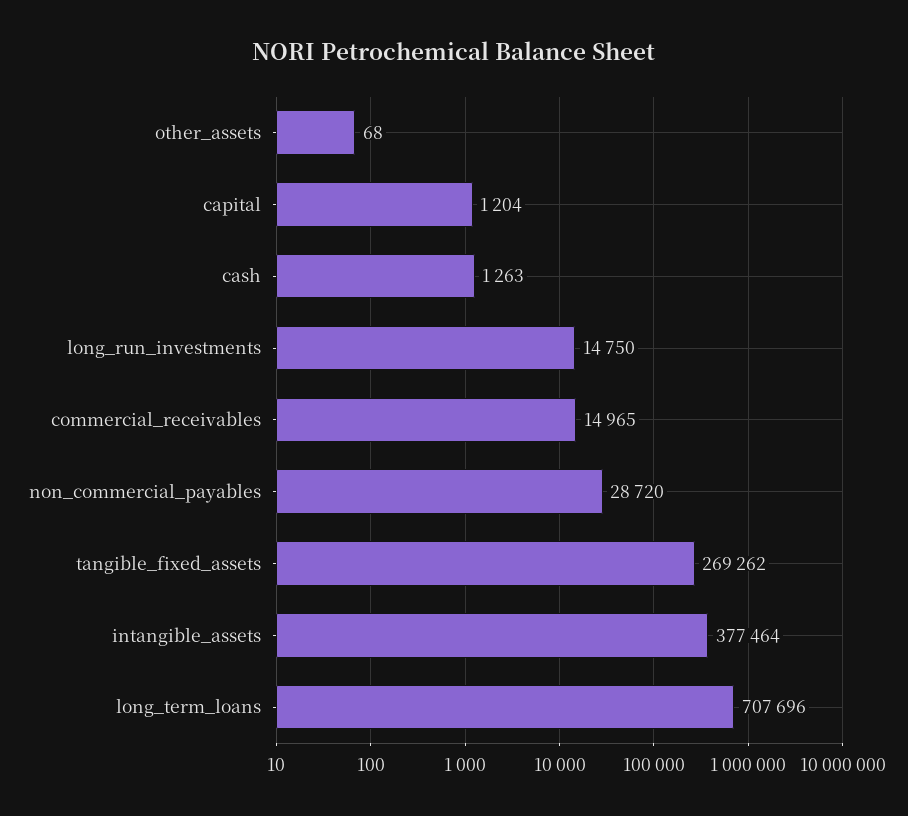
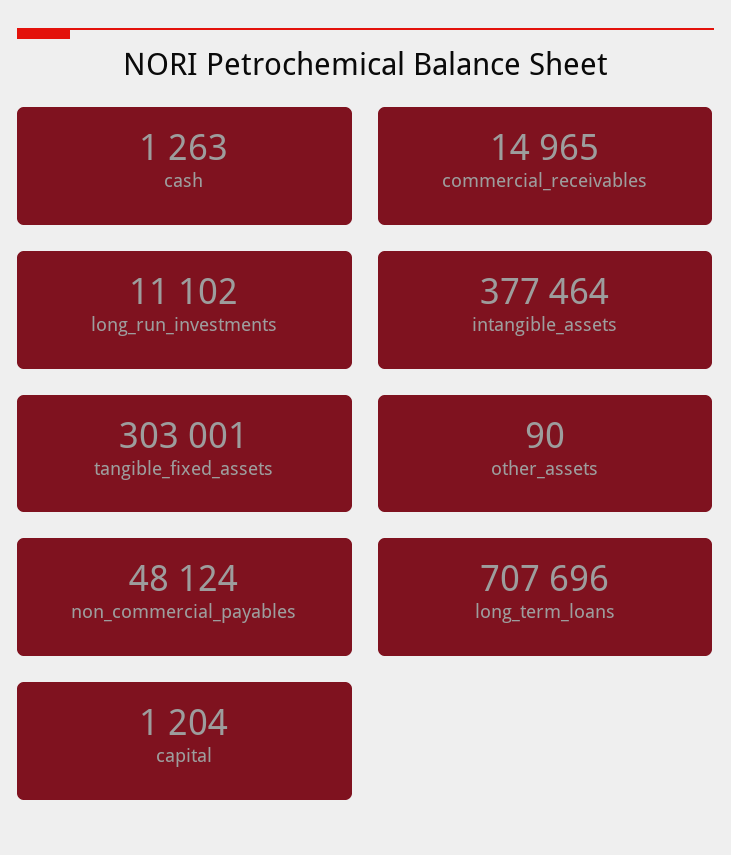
other_assets: 68 -> 90
long_run_investments: 14750 -> 11102
non_commercial_payables: 28720 -> 48124
tangible_fixed_assets: 269262 -> 303001

